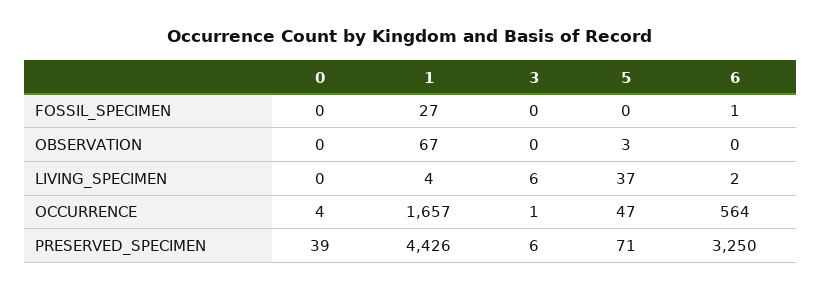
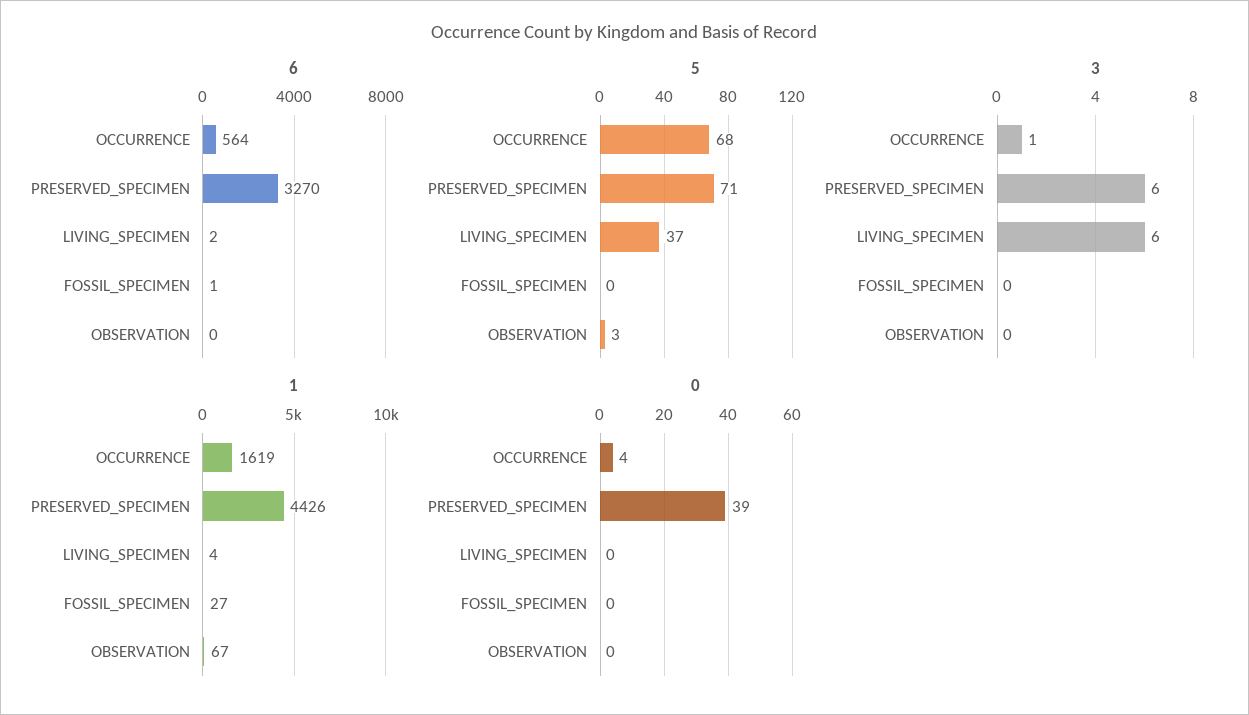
1, OCCURRENCE: 1657 -> 1619
5, OCCURRENCE: 47 -> 68
6, PRESERVED_SPECIMEN: 3250 -> 3270

